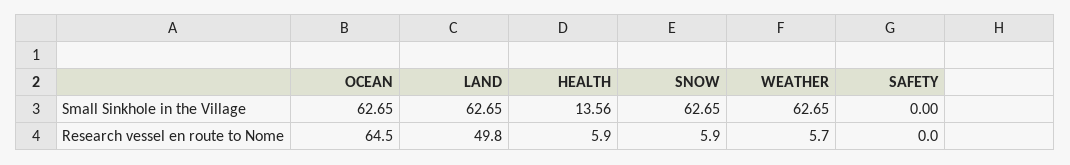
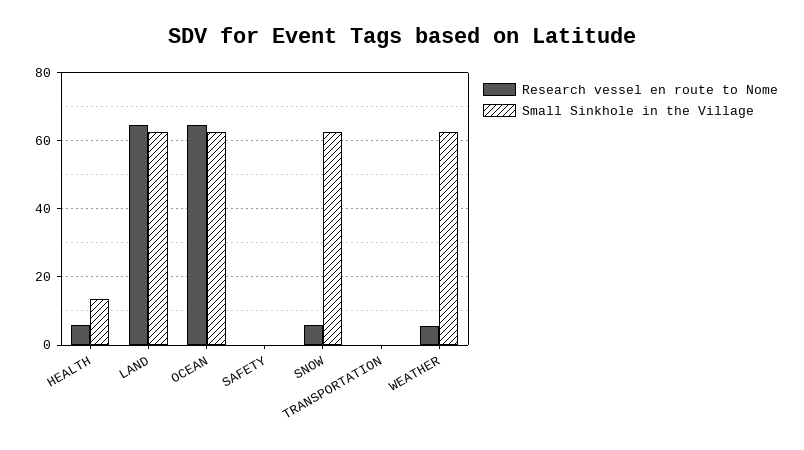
Research vessel en route to Nome, LAND: 49.8 -> 64
Research vessel en route to Nome, TRANSPORTATION: none -> 0
Small Sinkhole in the Village, TRANSPORTATION: none -> 0

